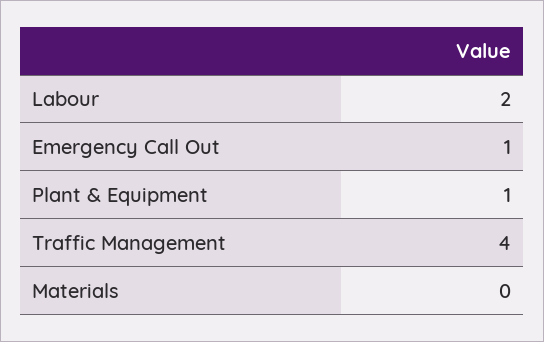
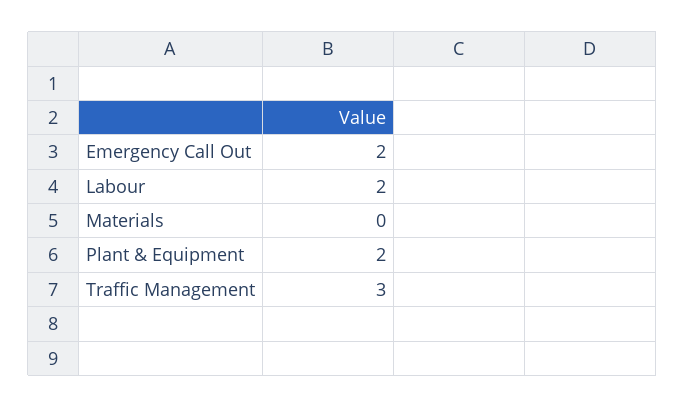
Emergency Call Out: 1 -> 2
Plant & Equipment: 1 -> 2
Traffic Management: 4 -> 3

